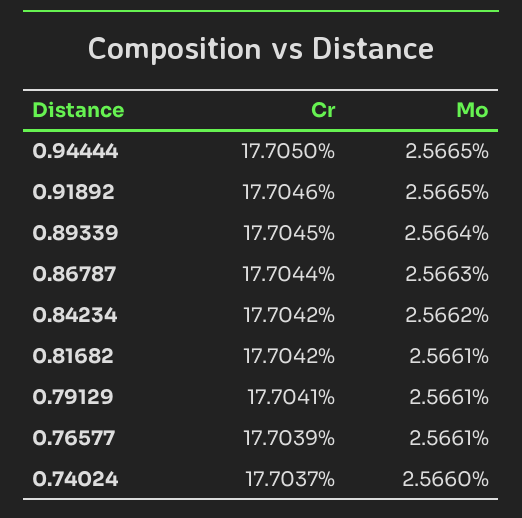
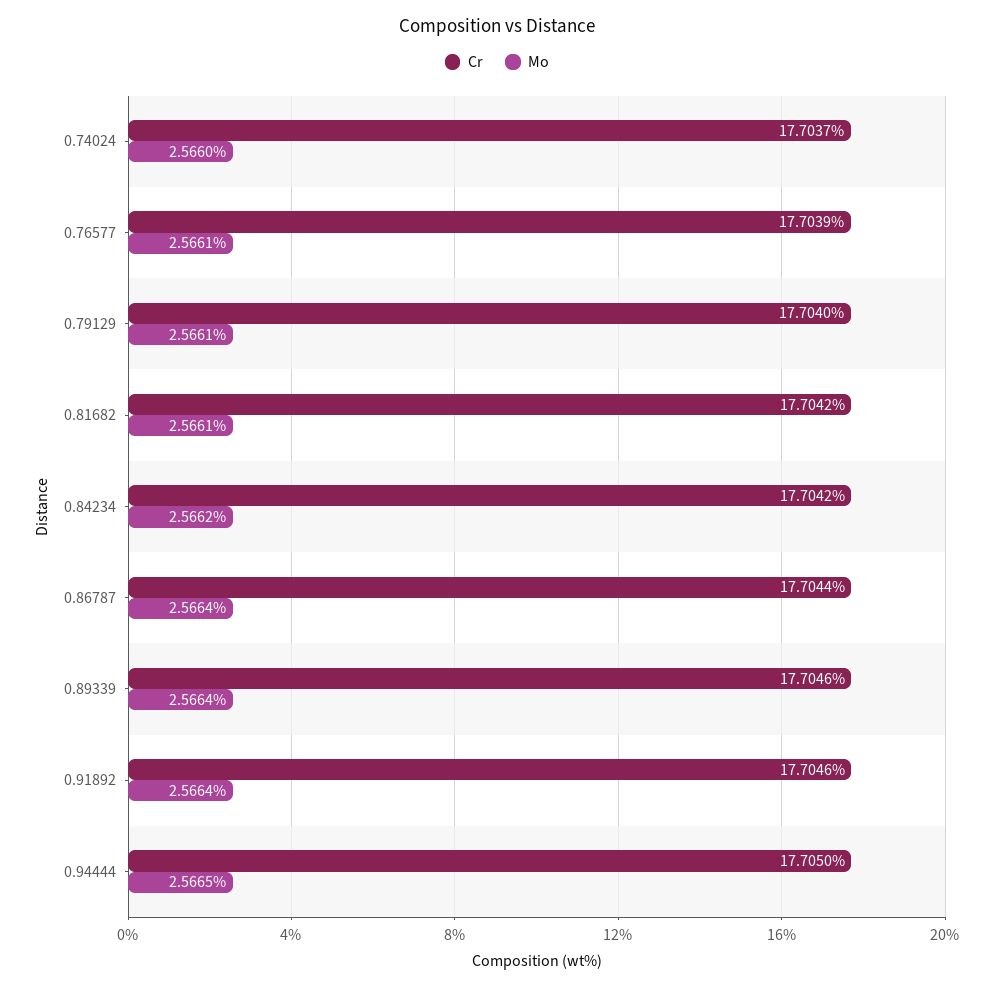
Mo, 0.91892: 2.5665 -> 2.5664
Cr, 0.89339: 17.7045 -> 17.7046
Mo, 0.86787: 2.5663 -> 2.5664
Cr, 0.79129: 17.7041 -> 17.704

